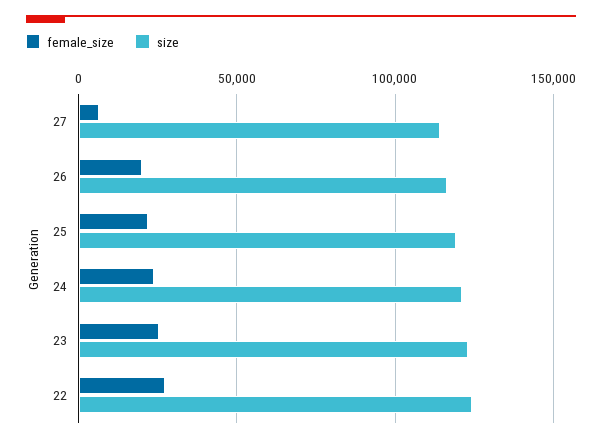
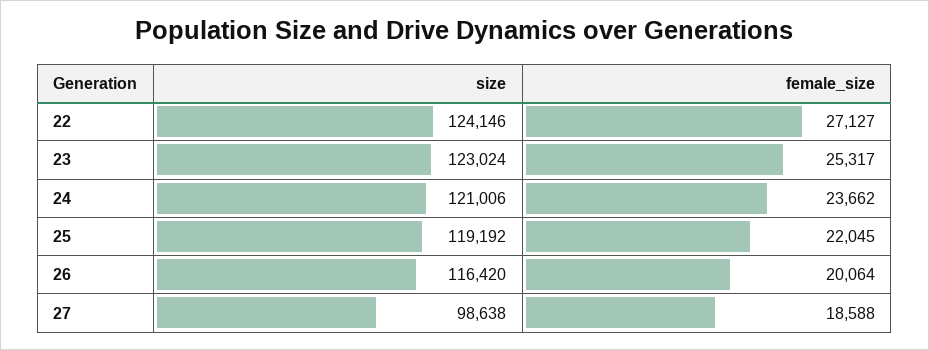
female_size, 27: 5000 -> 18588
size, 27: 115000 -> 98638

